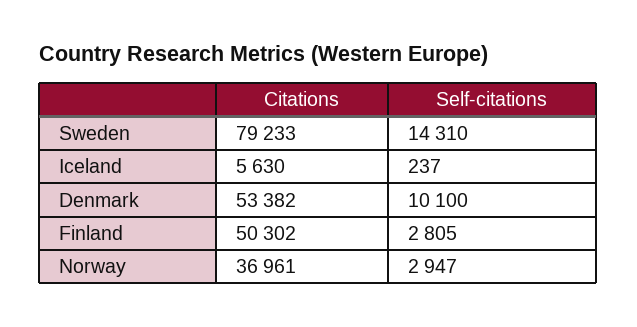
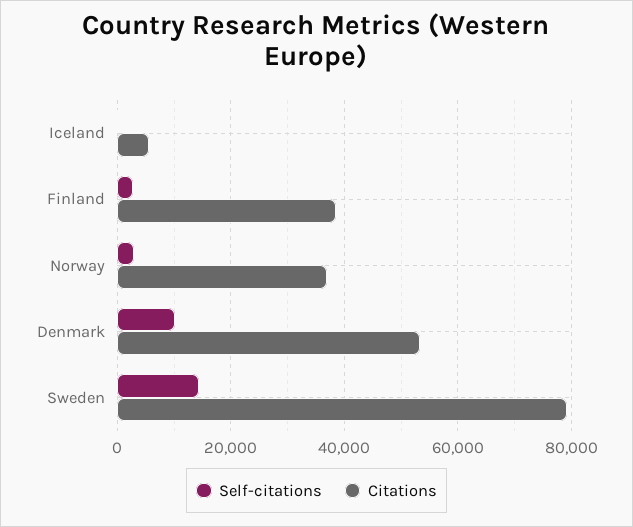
Citations, Finland: 50302 -> 38000

